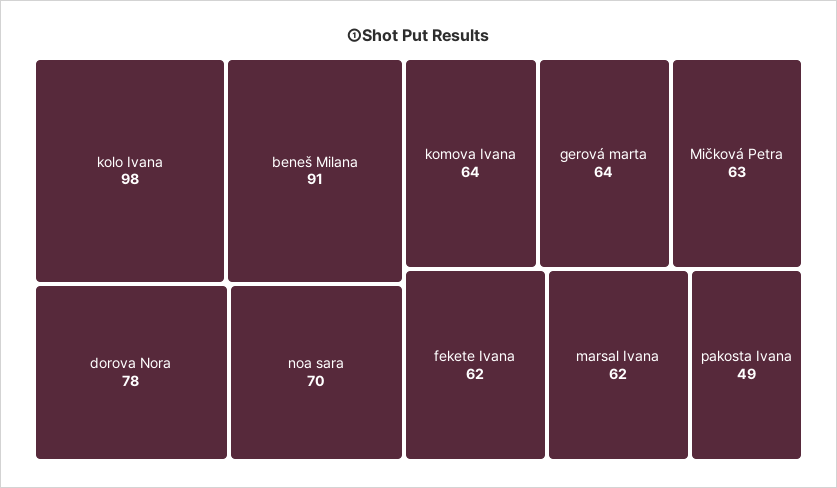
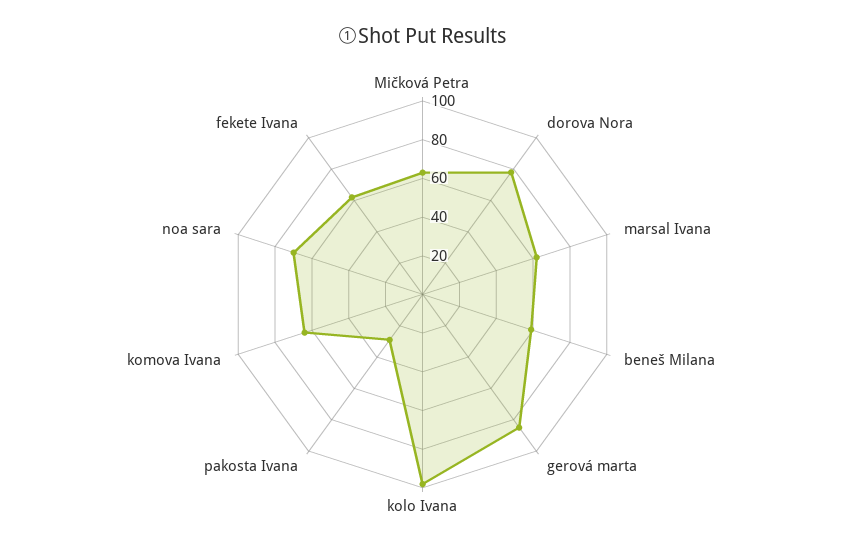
beneš Milana: 91 -> 60
gerová marta: 64 -> 85
pakosta Ivana: 49 -> 30

